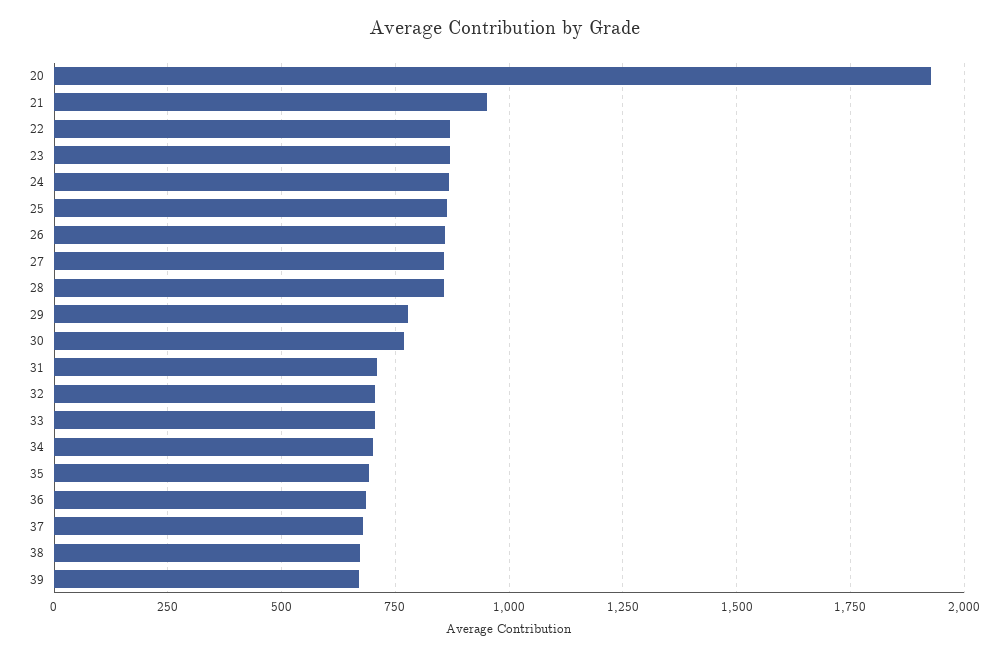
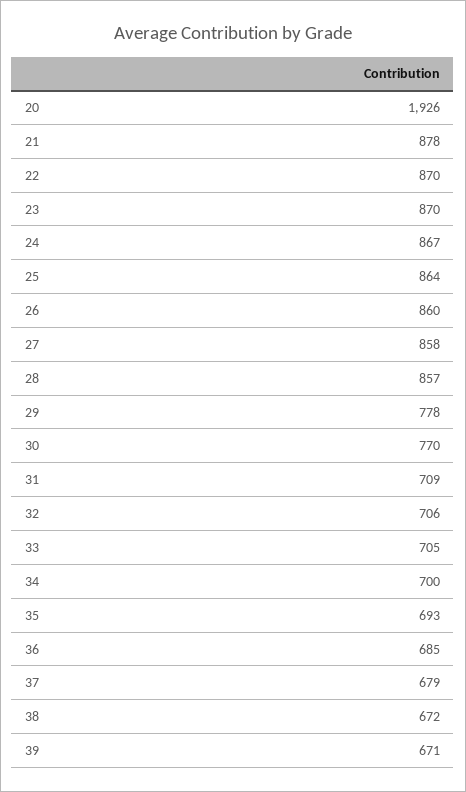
21: 950 -> 878

